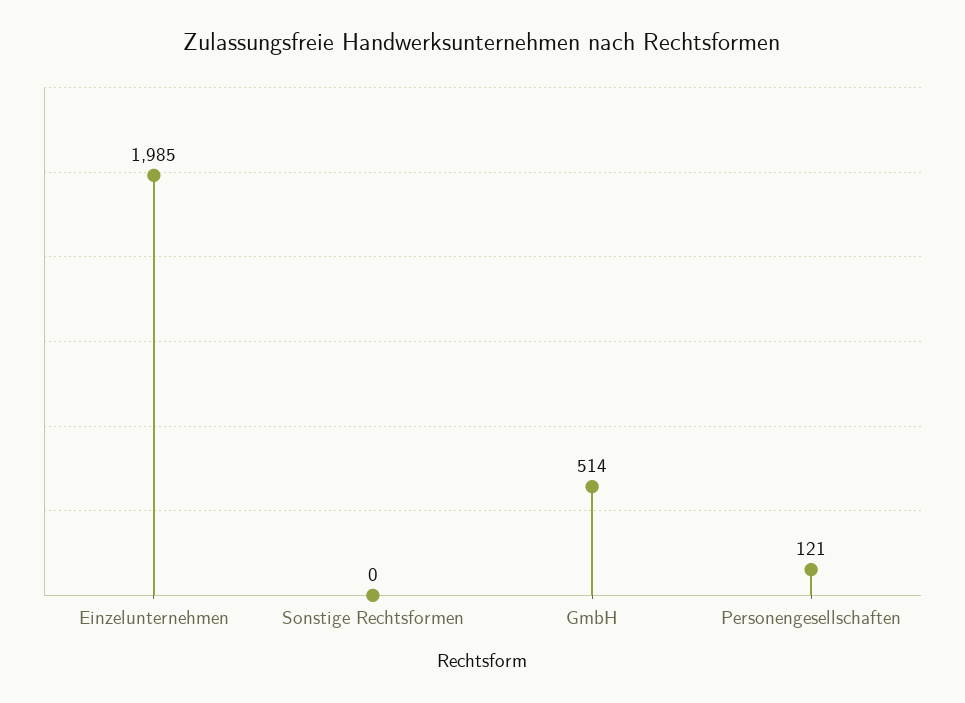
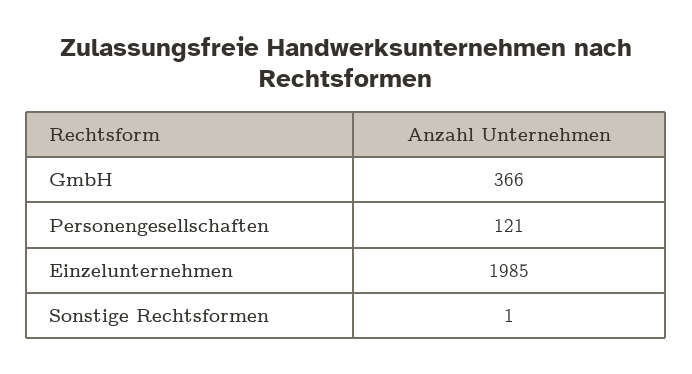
Sonstige Rechtsformen: 0 -> 1
GmbH: 514 -> 366

